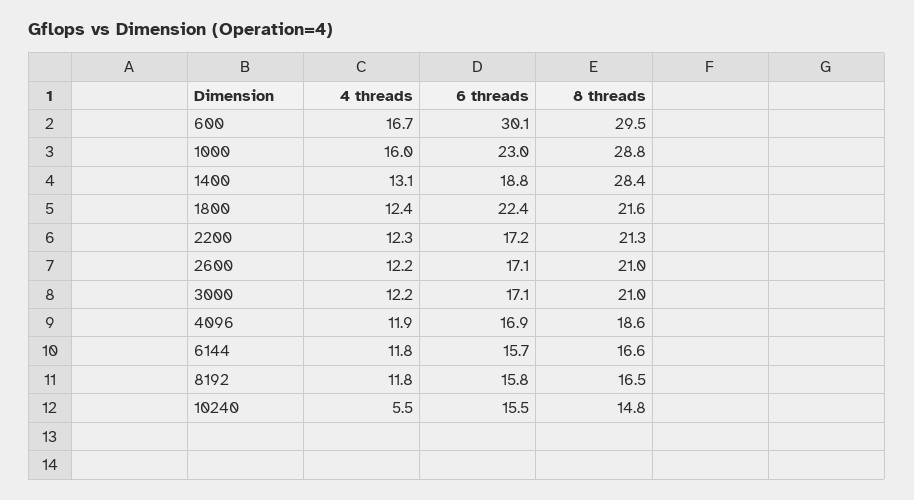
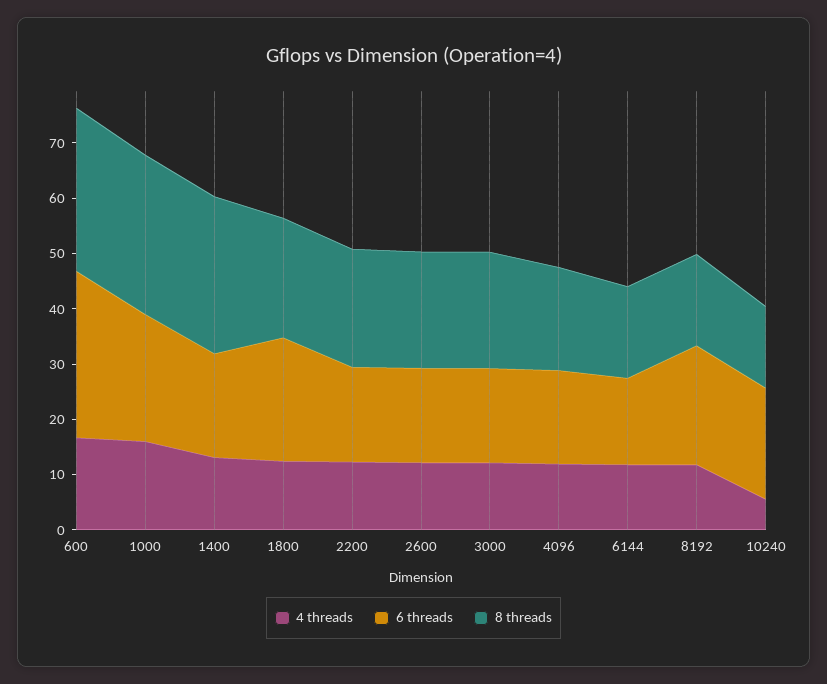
6 threads, 8192: 15.8 -> 22
6 threads, 10240: 15.5 -> 20

